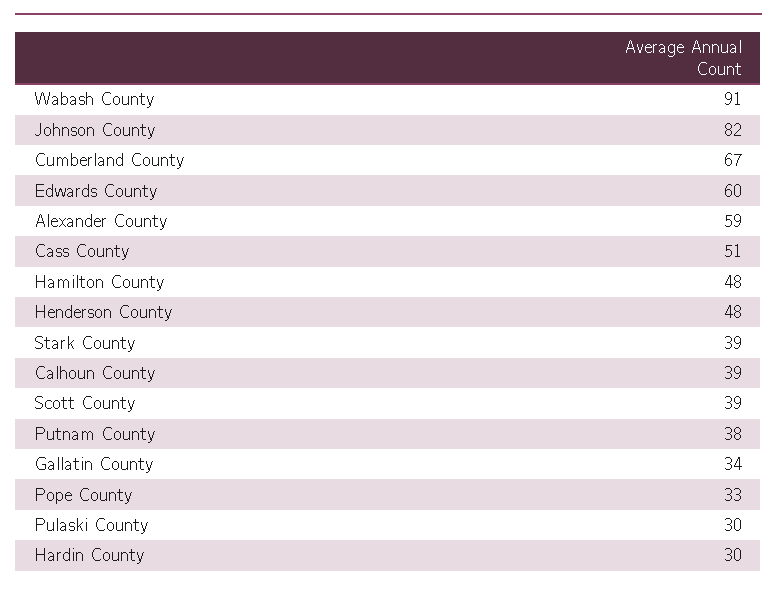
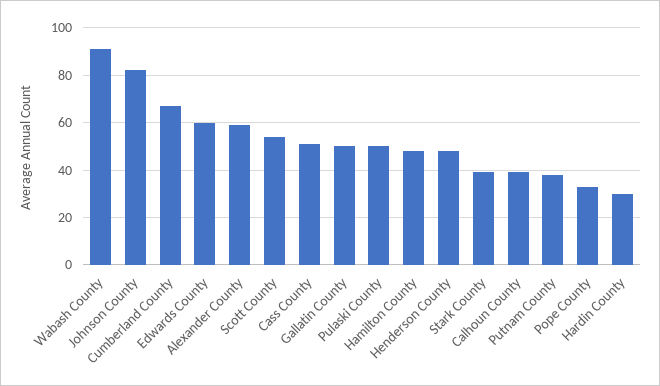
Scott County: 39 -> 55
Gallatin County: 34 -> 50
Pulaski County: 30 -> 50

